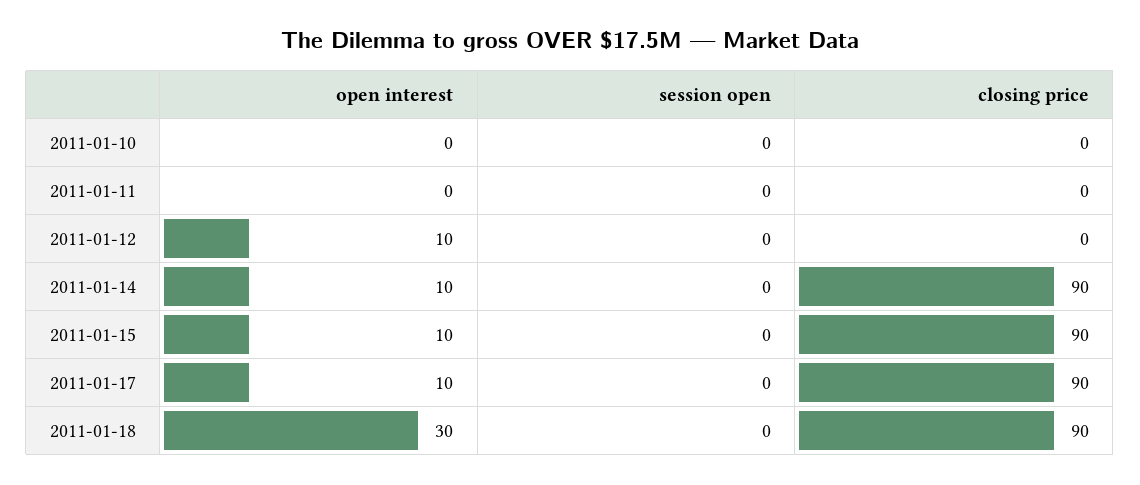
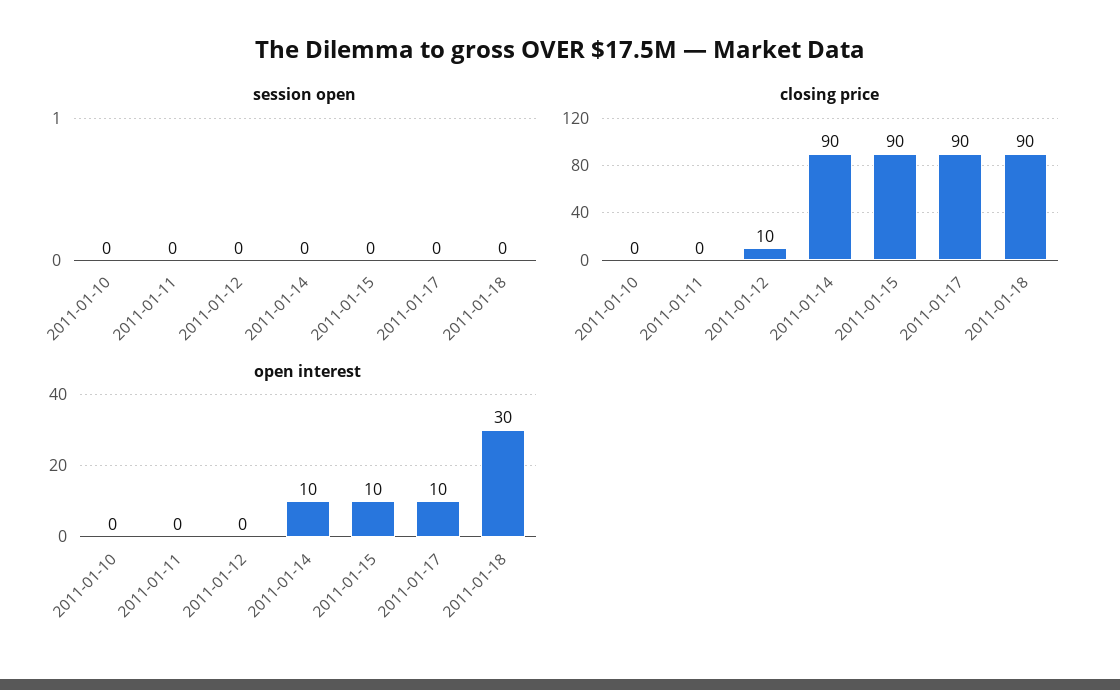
open interest, 2011-01-12: 10 -> 0
closing price, 2011-01-12: 0 -> 10

